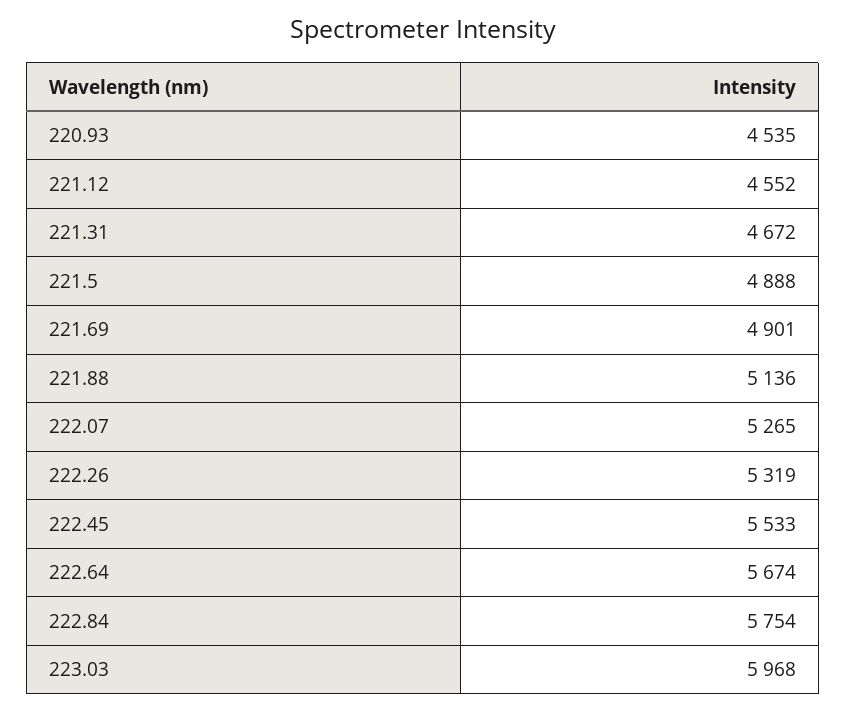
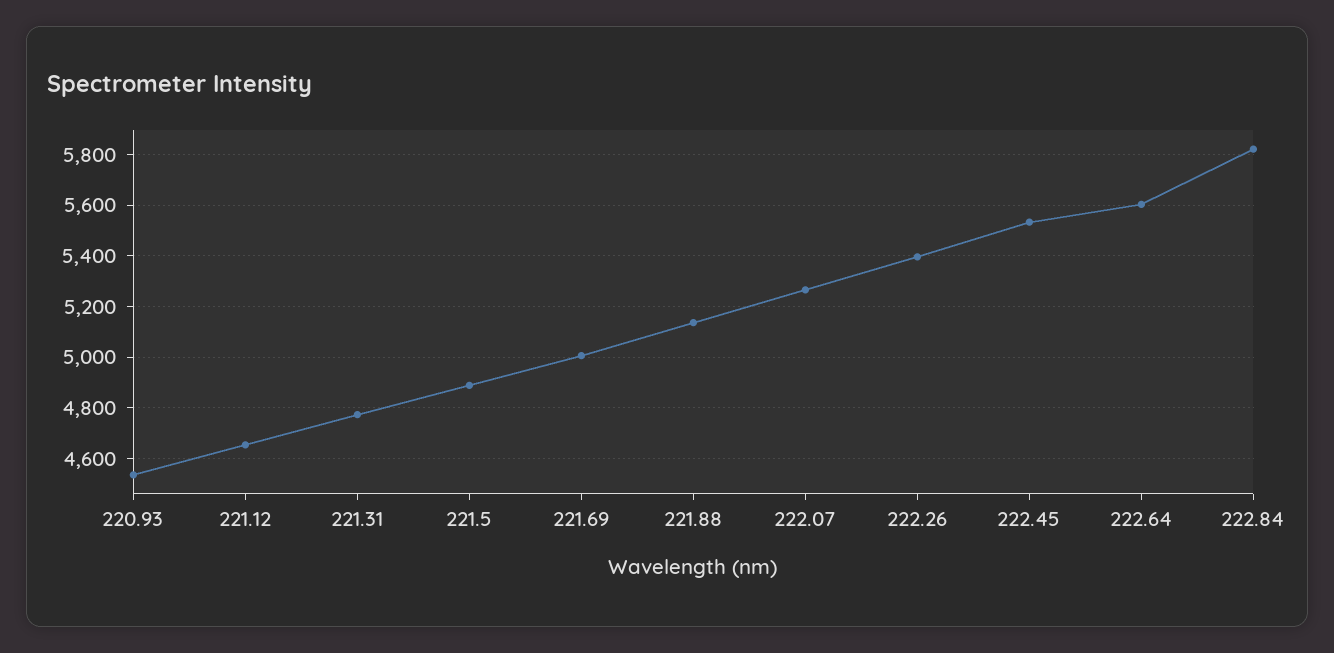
221.12: 4552 -> 4650
221.31: 4672 -> 4775
221.69: 4901 -> 5000
222.26: 5319 -> 5400
222.64: 5674 -> 5600
222.84: 5754 -> 5825
223.03: 5968 -> none

